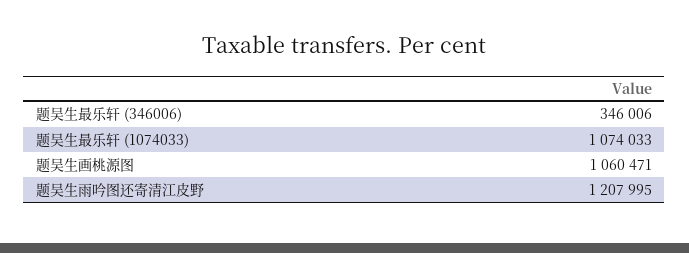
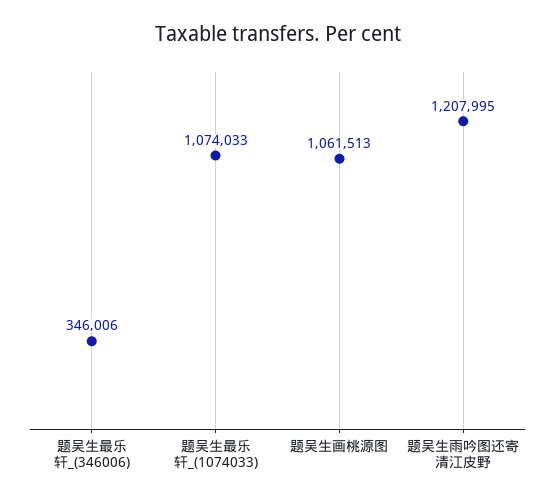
题吴生画桃源图: 1060471 -> 1061513

